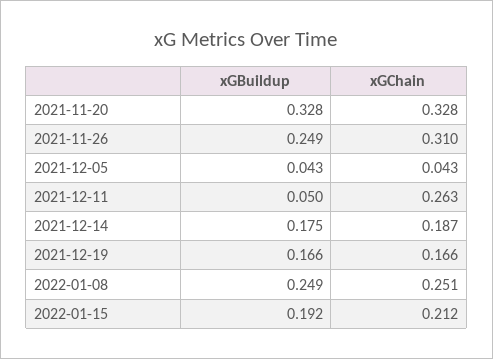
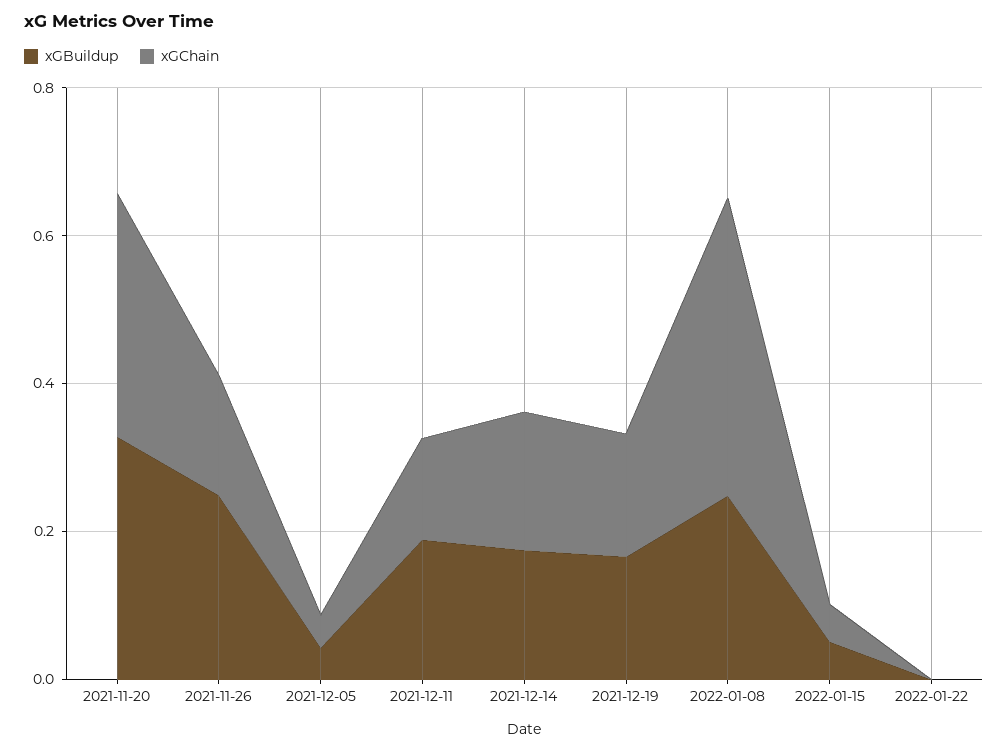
xGChain, 2021-11-26: 0.31 -> 0.15
xGBuildup, 2021-12-11: 0.05 -> 0.2
xGChain, 2021-12-11: 0.263 -> 0.15
xGChain, 2022-01-08: 0.251 -> 0.4
xGBuildup, 2022-01-15: 0.192 -> 0.05
xGChain, 2022-01-15: 0.212 -> 0.05
xGBuildup, 2022-01-22: none -> 0
xGChain, 2022-01-22: none -> 0

